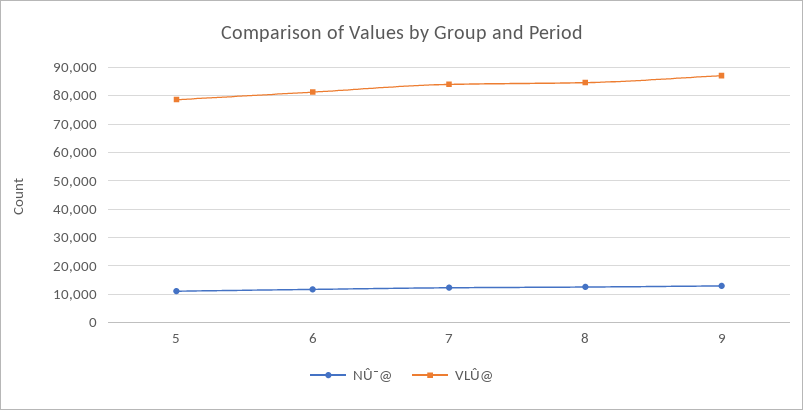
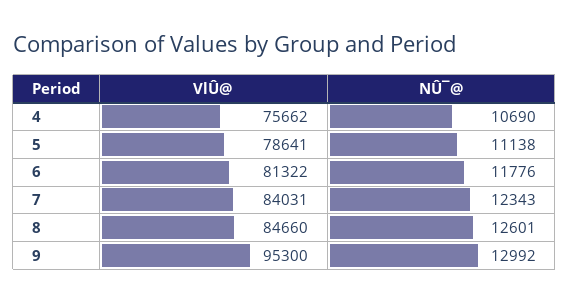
VLÛ@, 9: 87500 -> 95300
VLÛ@, 4: none -> 75662
NÛ¯@, 4: none -> 10690

